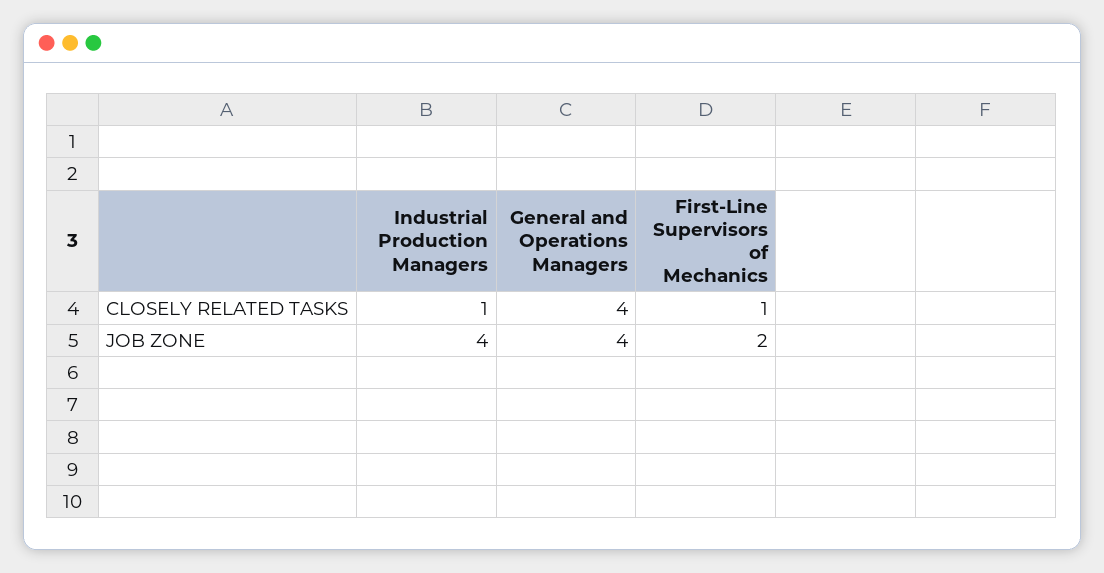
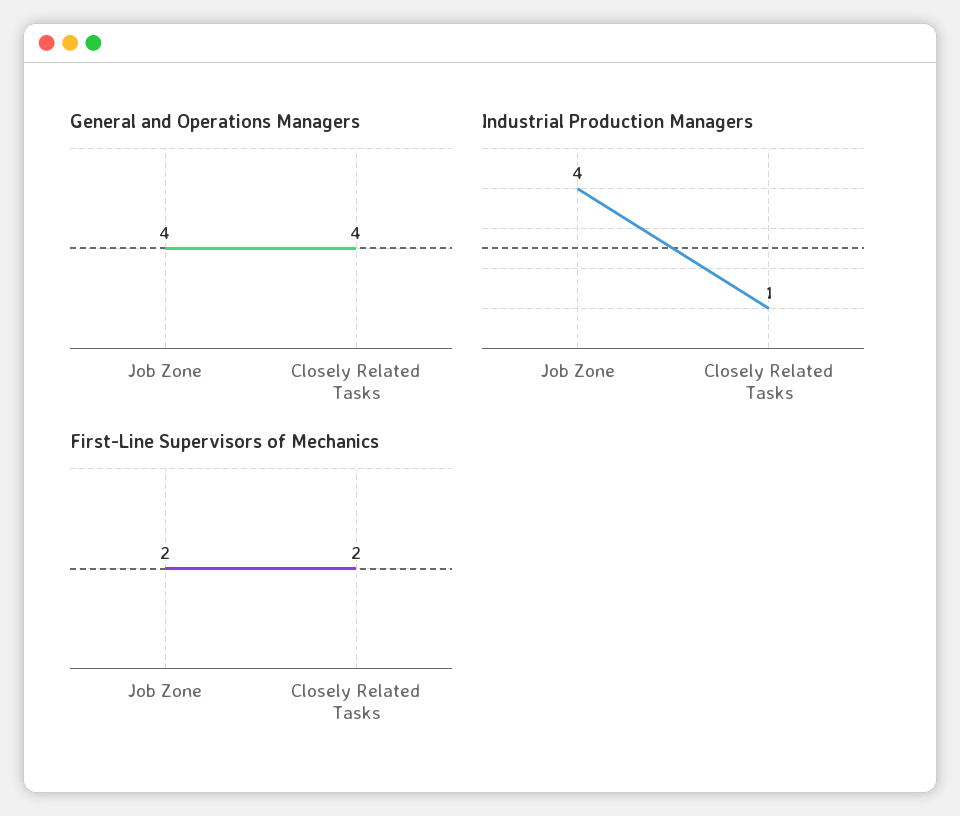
First-Line Supervisors of Mechanics, CLOSELY RELATED TASKS: 1 -> 2

